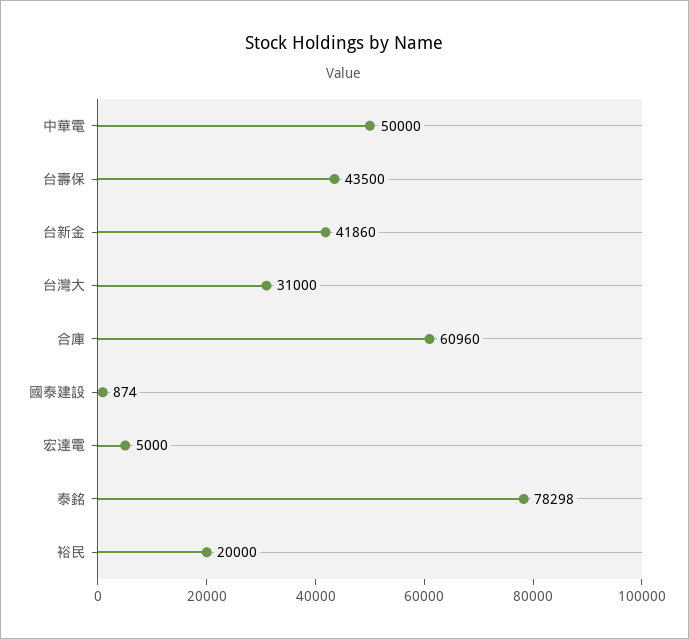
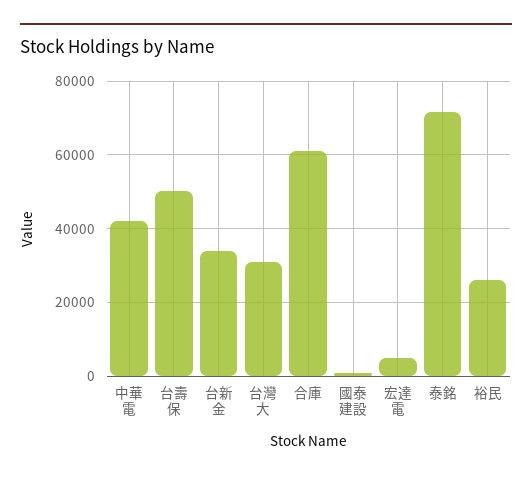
中華電: 50000 -> 42000
台壽保: 43500 -> 50000
台新金: 41860 -> 34000
泰銘: 78298 -> 72000
裕民: 20000 -> 26000

